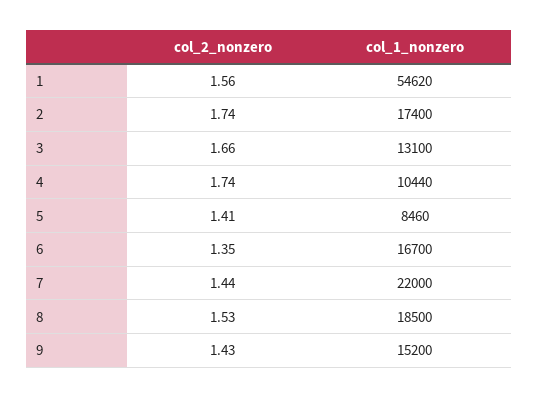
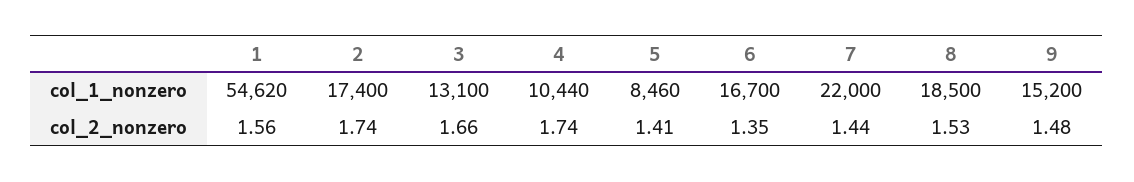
col_2_nonzero, 9: 1.43 -> 1.48

